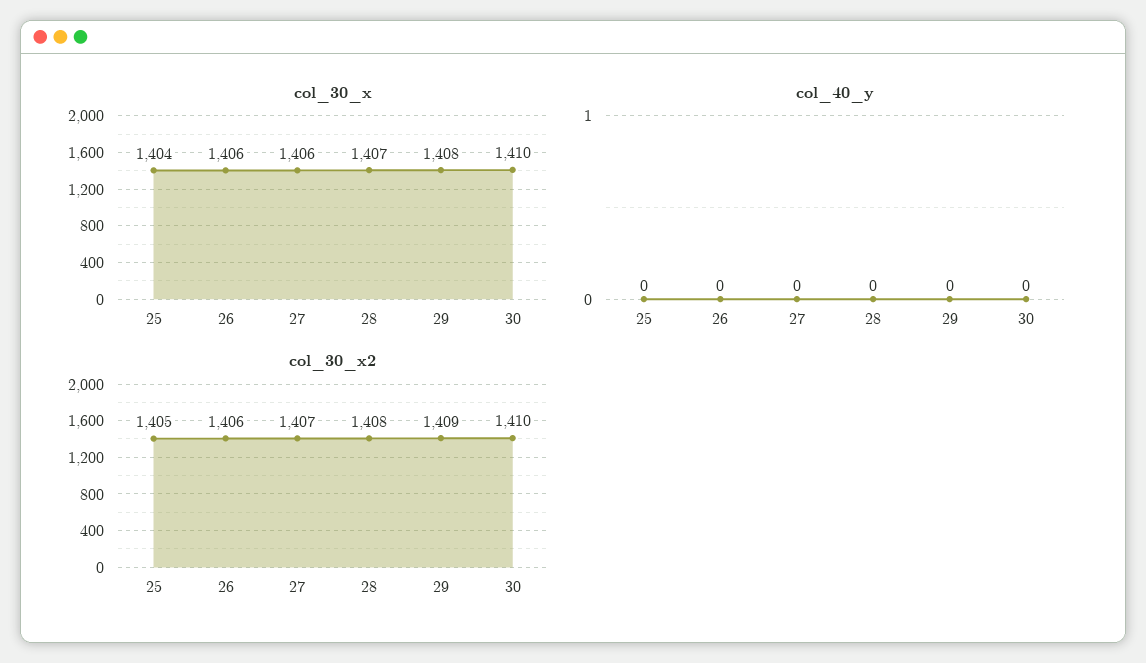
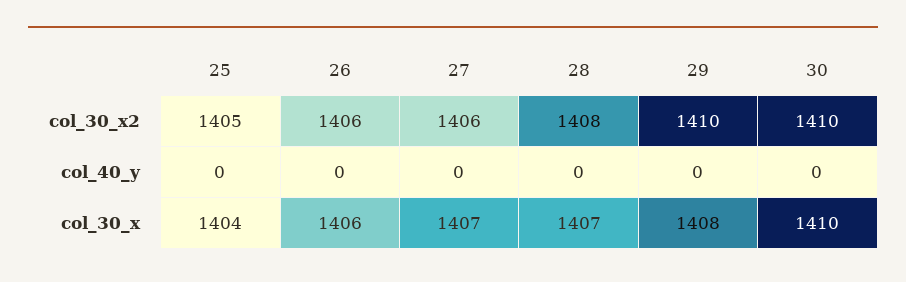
col_30_x, 27: 1406 -> 1407
col_30_x2, 27: 1407 -> 1406
col_30_x2, 29: 1409 -> 1410

